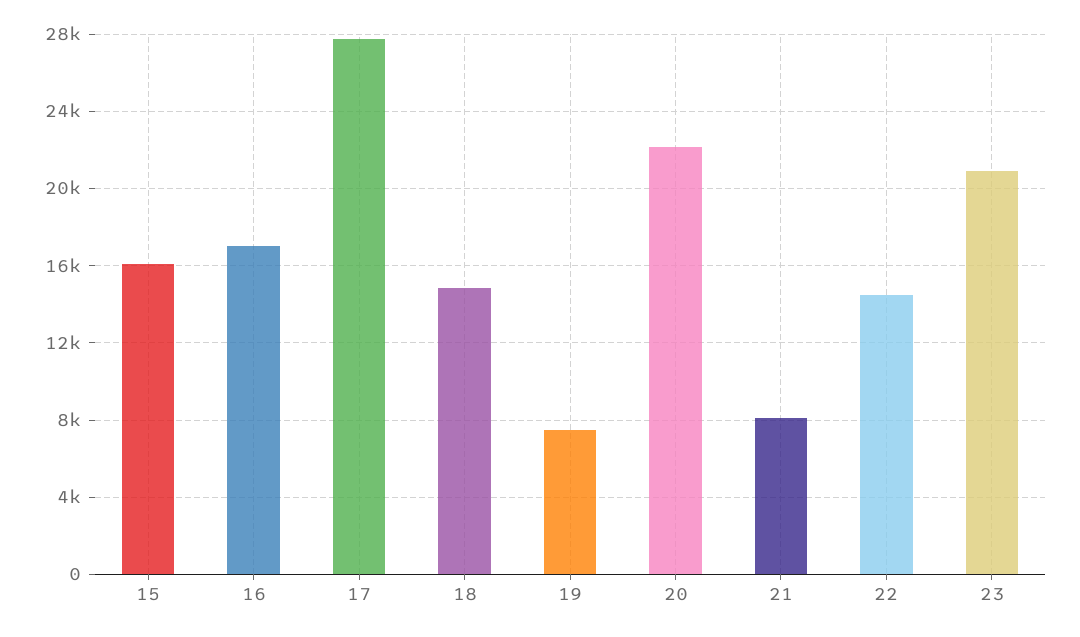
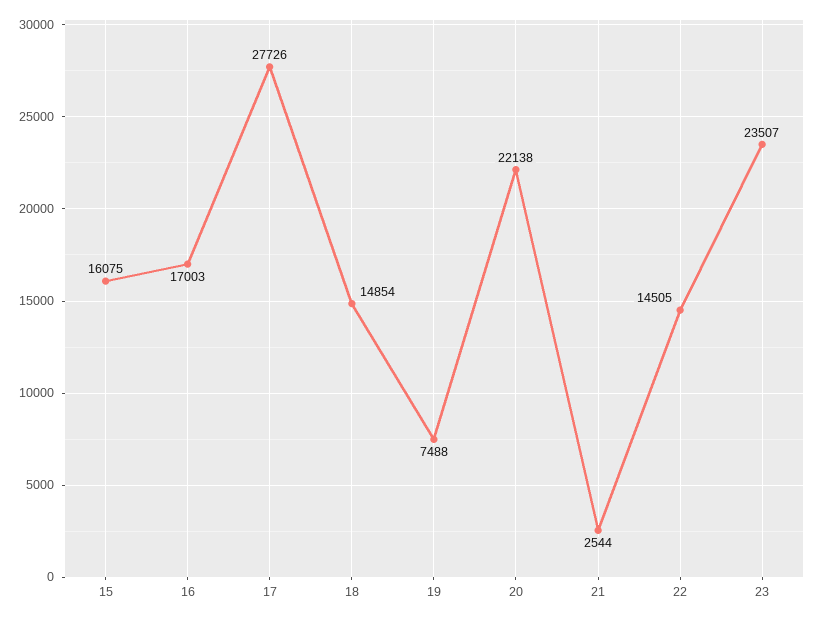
21: 8000 -> 2544
23: 21000 -> 23507

